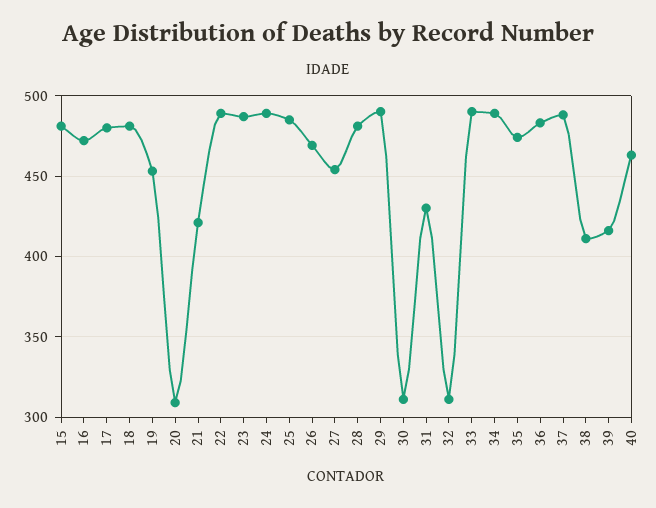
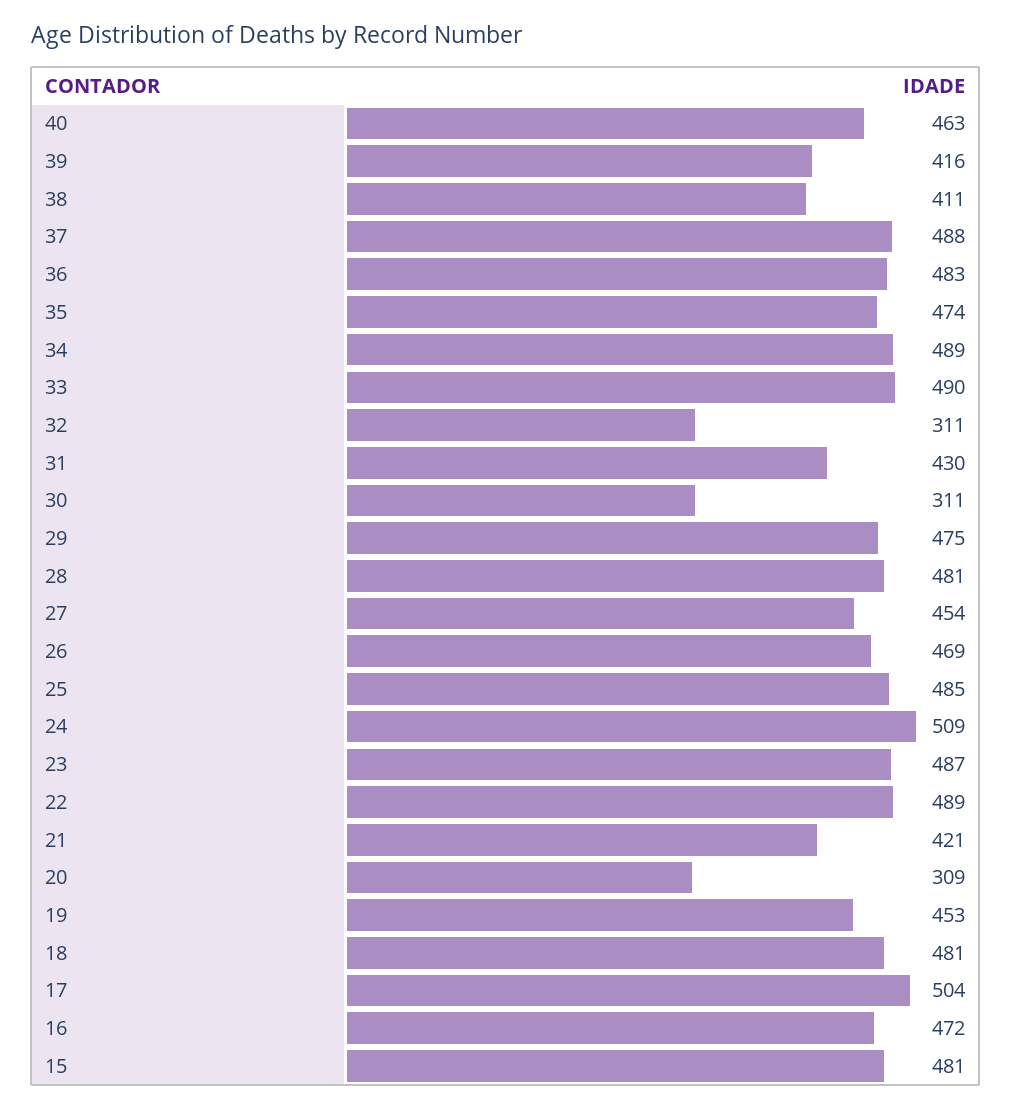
17: 480 -> 504
24: 490 -> 509
29: 490 -> 475

